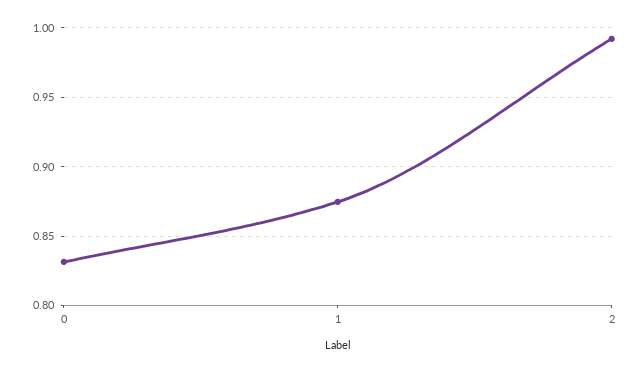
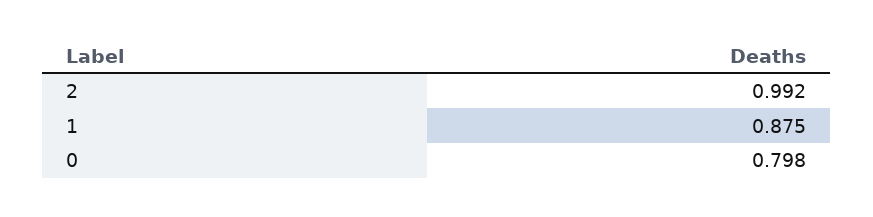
0: 0.83 -> 0.798

